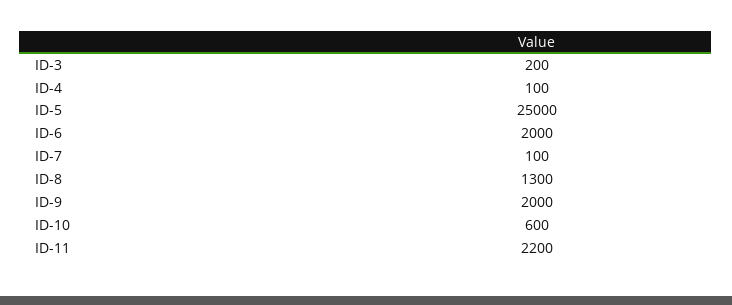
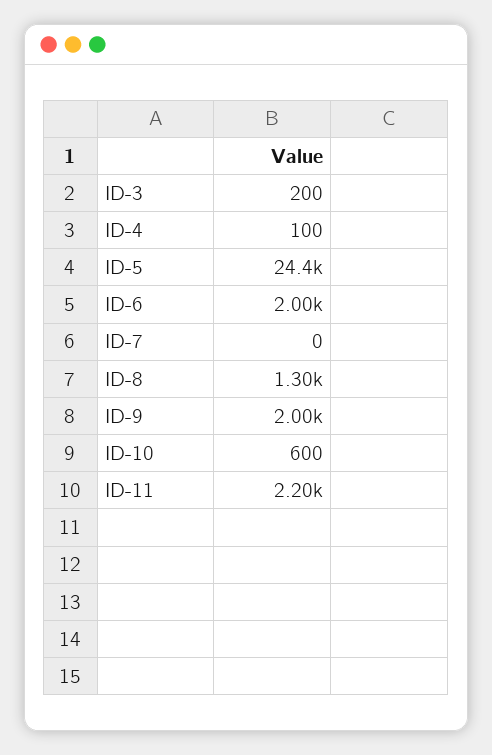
ID-5: 25000 -> 24400
ID-7: 100 -> 0

